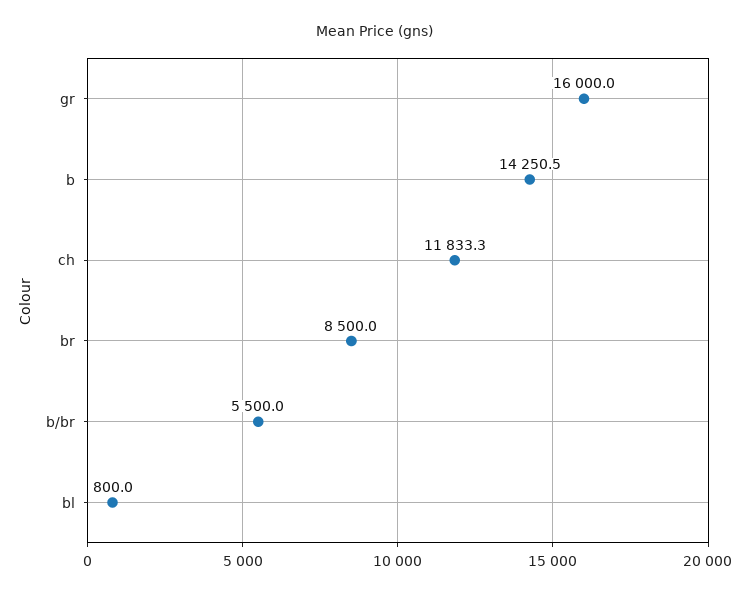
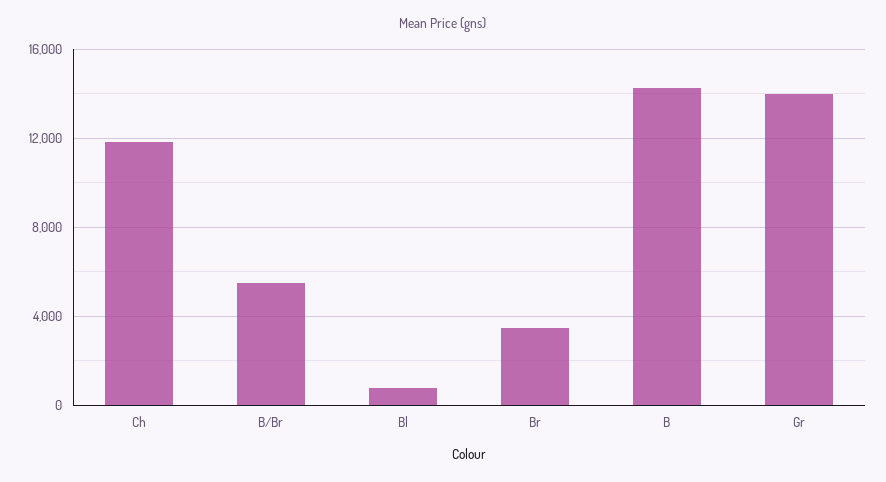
gr: 16000 -> 14000
br: 8500 -> 3500

